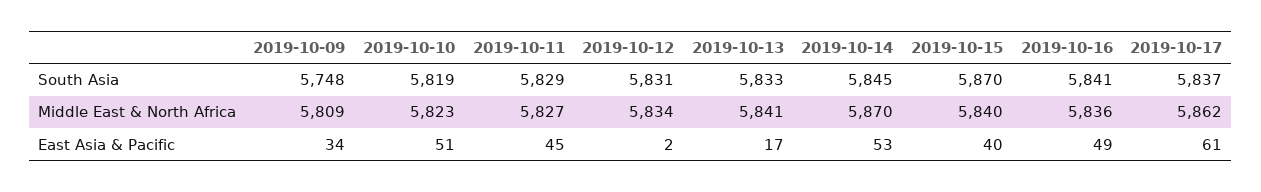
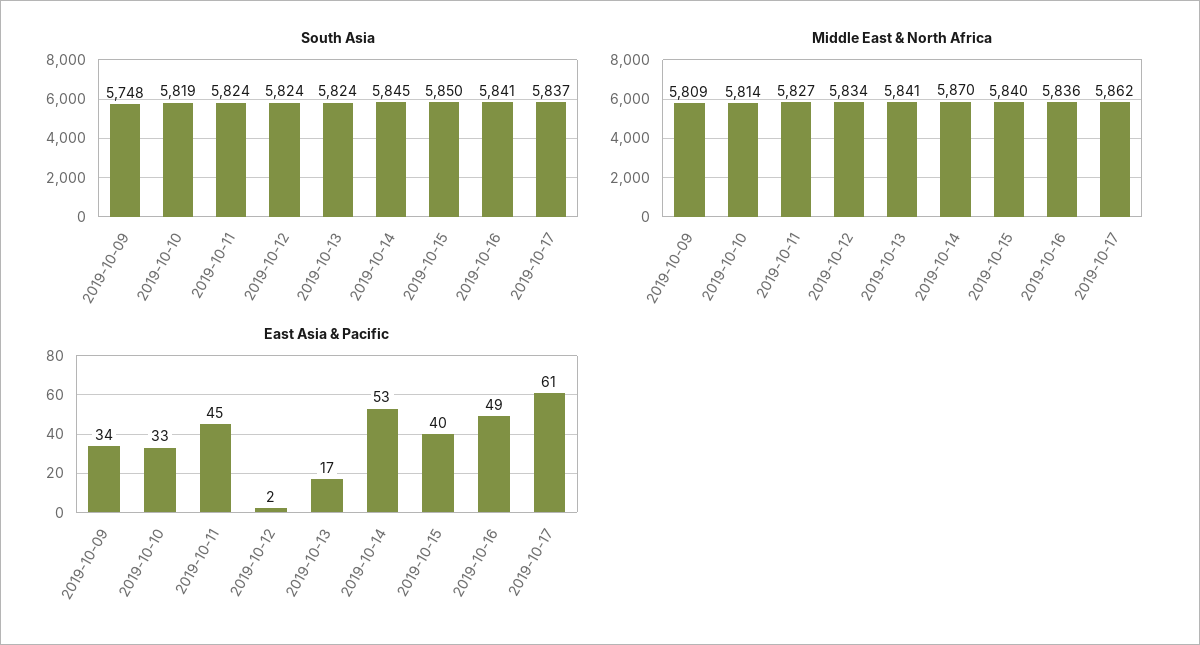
South Asia, 2019-10-11: 5829 -> 5824
South Asia, 2019-10-12: 5831 -> 5824
South Asia, 2019-10-13: 5833 -> 5824
South Asia, 2019-10-15: 5870 -> 5850
Middle East & North Africa, 2019-10-10: 5823 -> 5814
East Asia & Pacific, 2019-10-10: 51 -> 33

